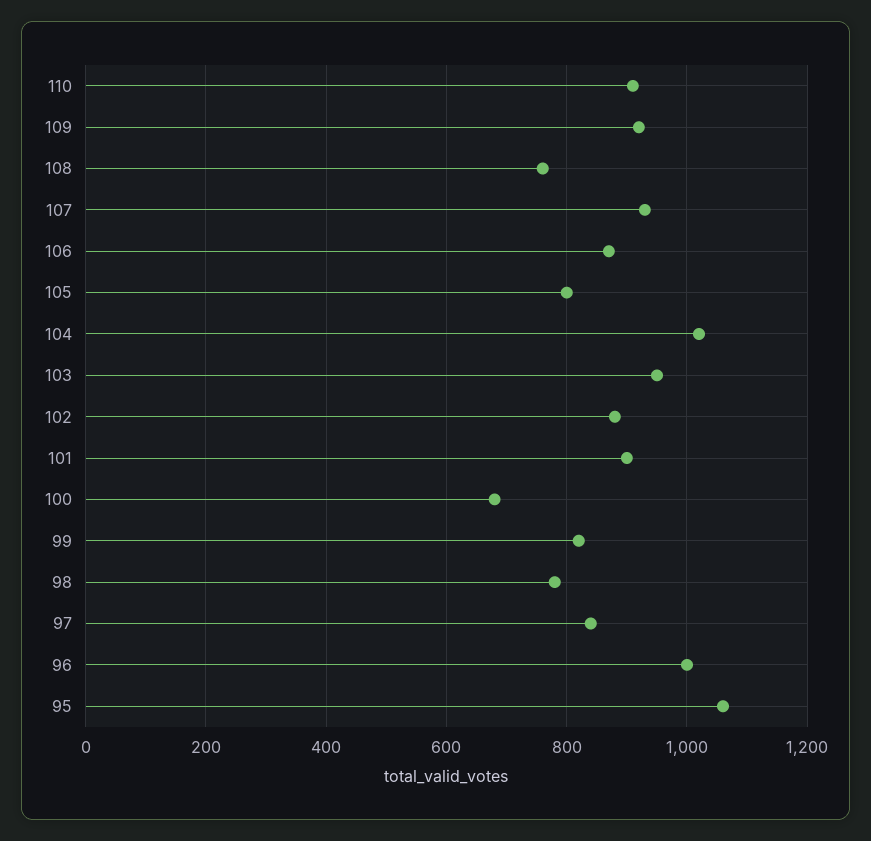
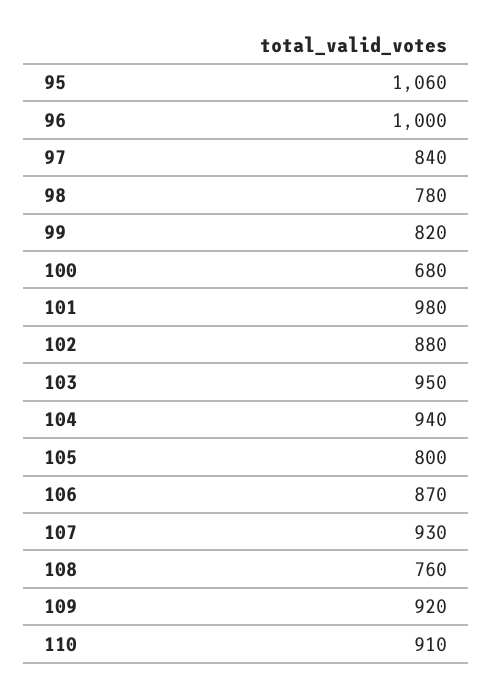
104: 1020 -> 940
101: 900 -> 980

